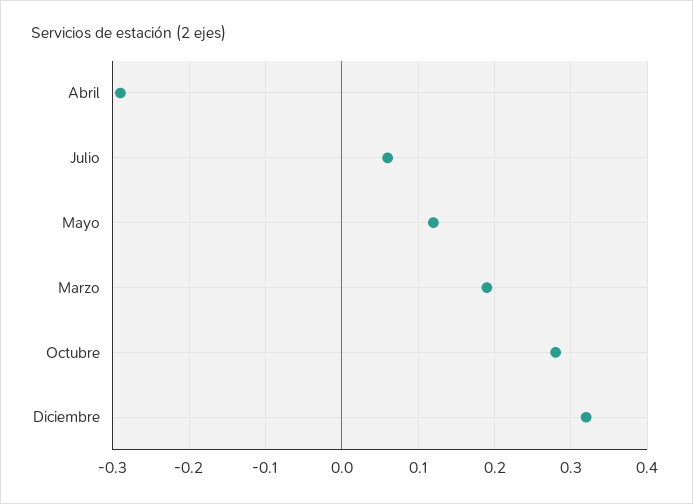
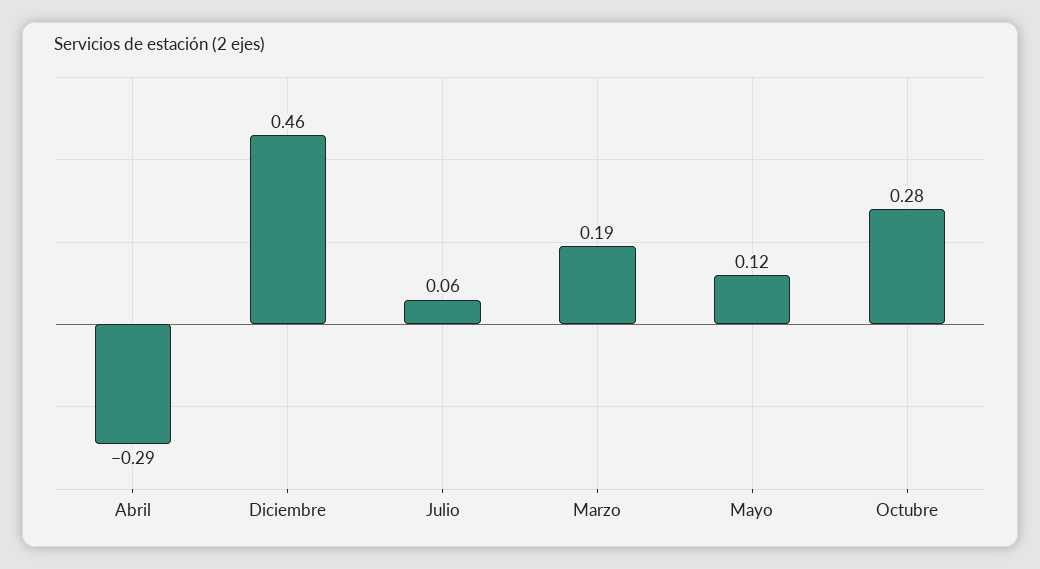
Diciembre: 0.32 -> 0.46

